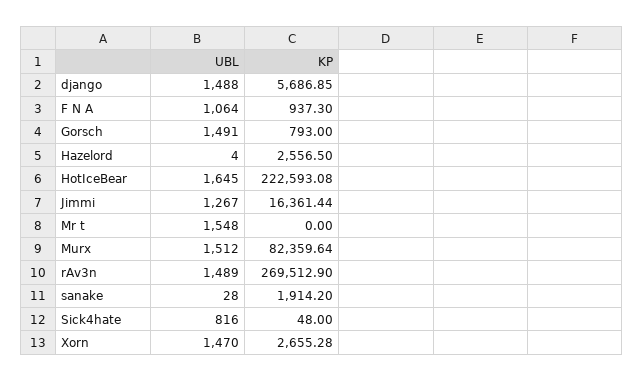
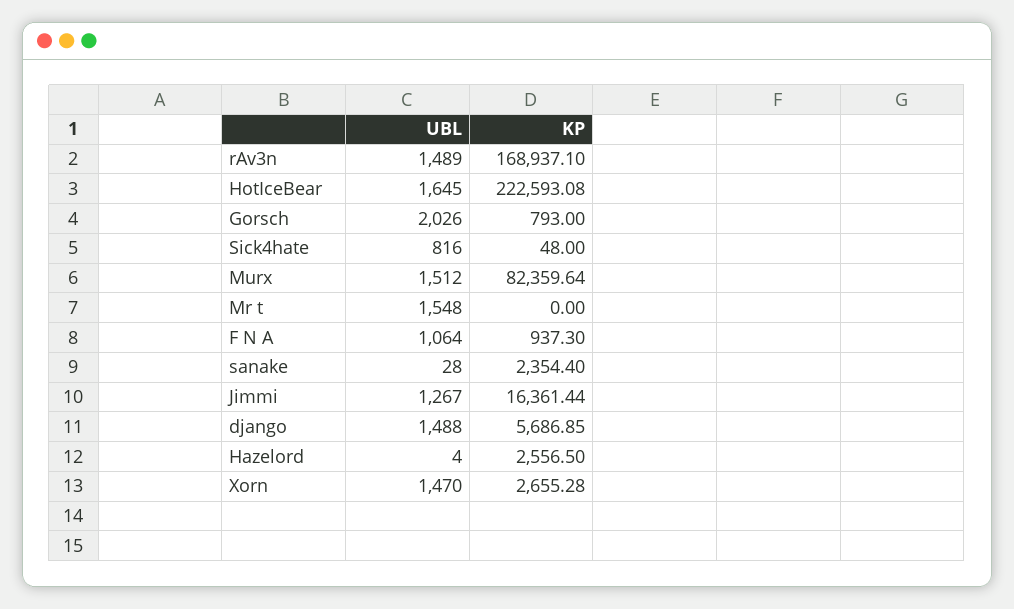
UBL, Gorsch: 1491 -> 2026
KP, rAv3n: 269512.9 -> 168937.1
KP, sanake: 1914.2 -> 2354.4

